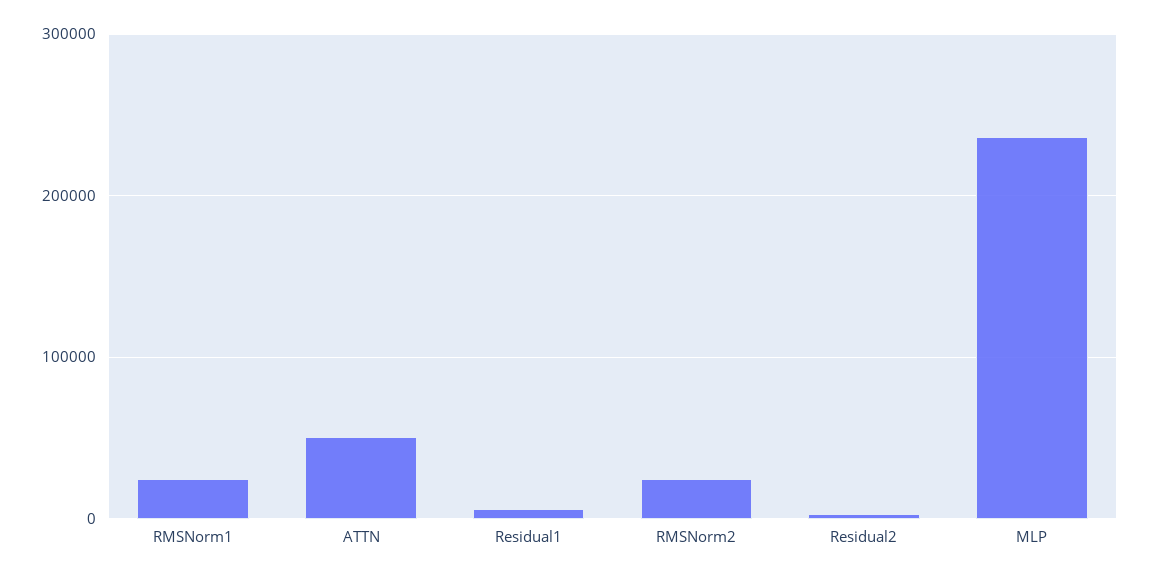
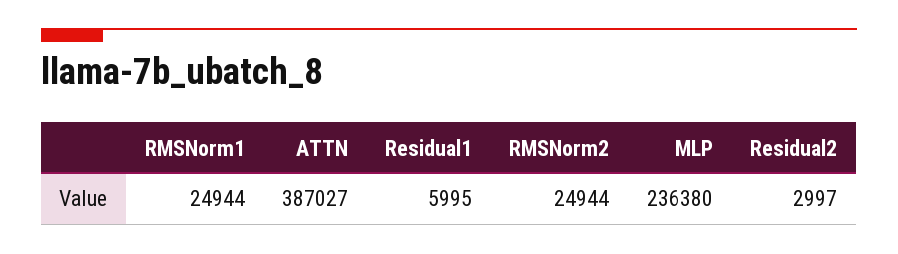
ATTN: 50000 -> 387027

